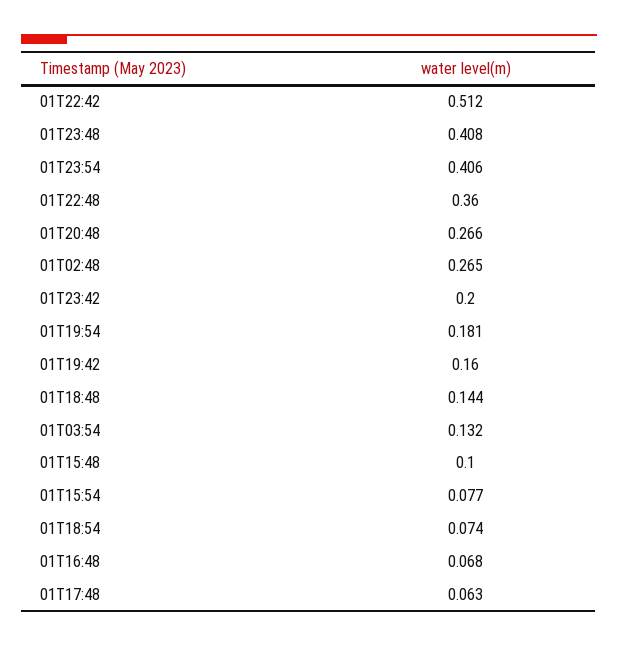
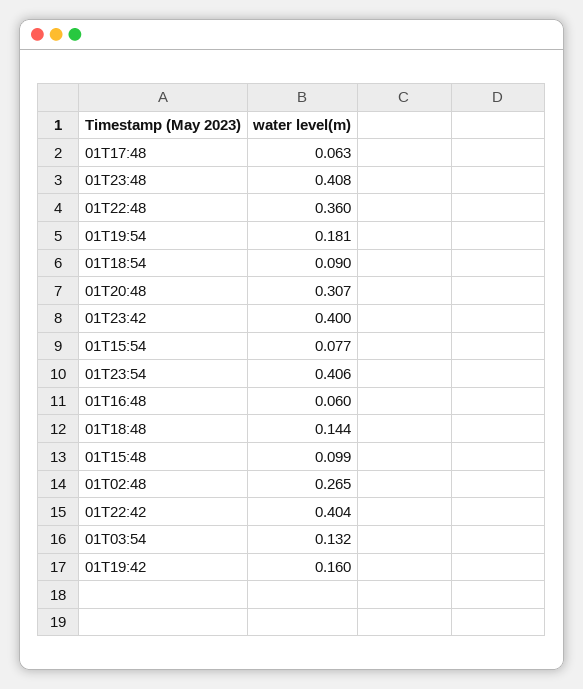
01T22:42: 0.512 -> 0.404
01T20:48: 0.266 -> 0.307
01T23:42: 0.2 -> 0.4
01T15:48: 0.1 -> 0.099
01T18:54: 0.074 -> 0.09
01T16:48: 0.068 -> 0.06

